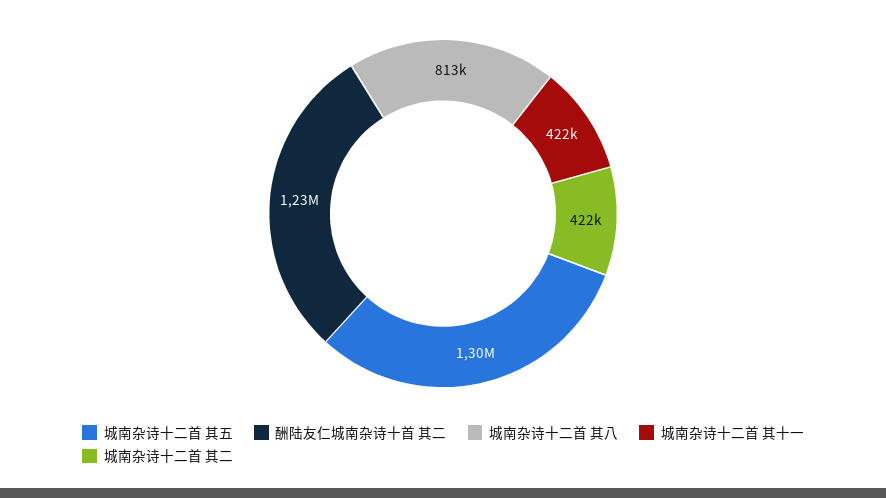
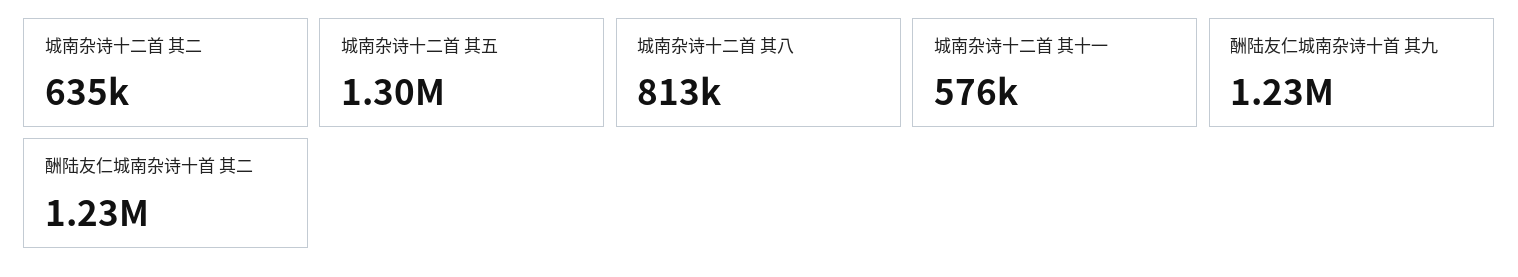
城南杂诗十二首 其十一: 422000 -> 576000
城南杂诗十二首 其二: 422000 -> 635000
酬陆友仁城南杂诗十首 其九: none -> 1230000

